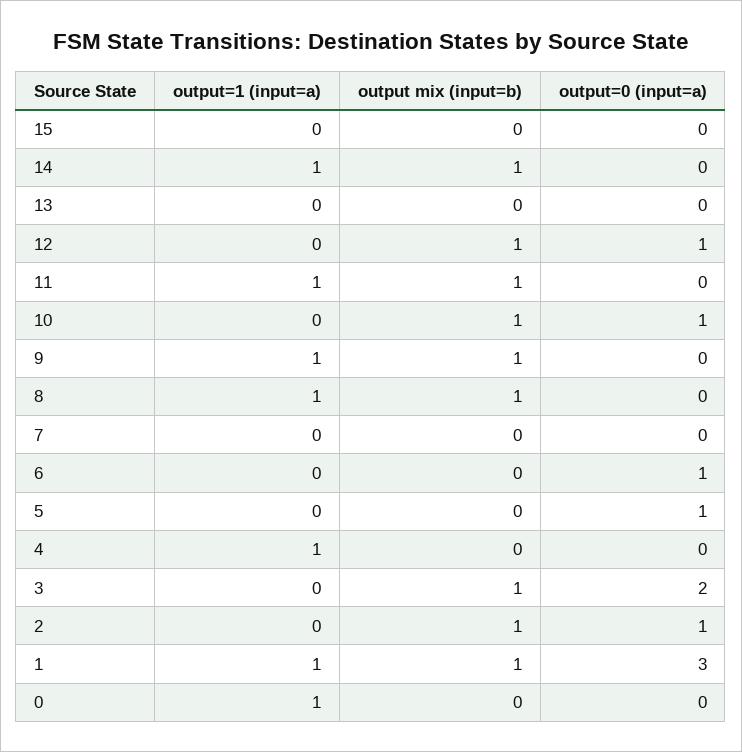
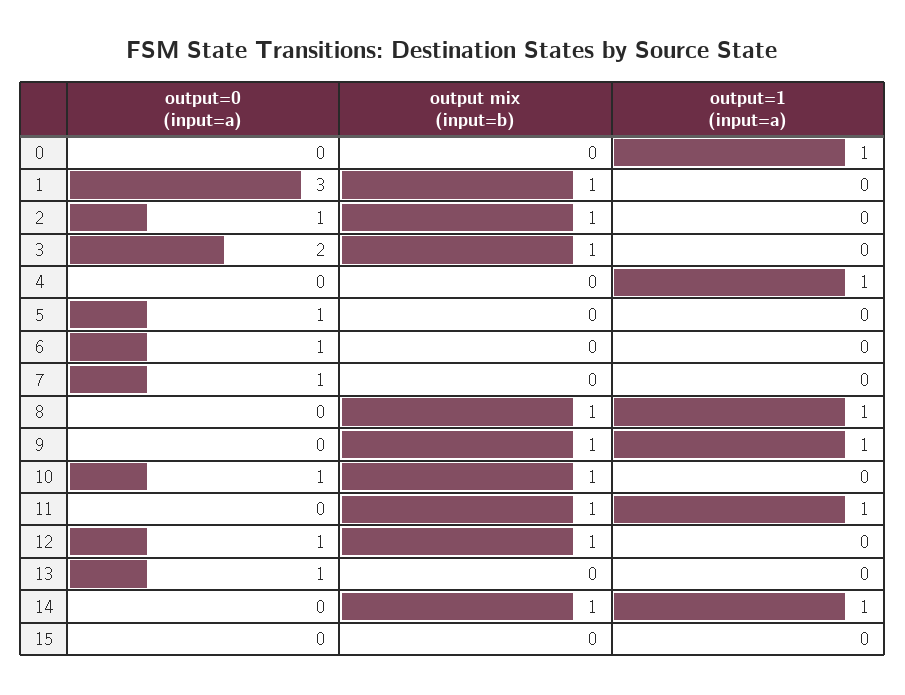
output=0 (input=a), 13: 0 -> 1
output=0 (input=a), 7: 0 -> 1
output=1 (input=a), 1: 1 -> 0

